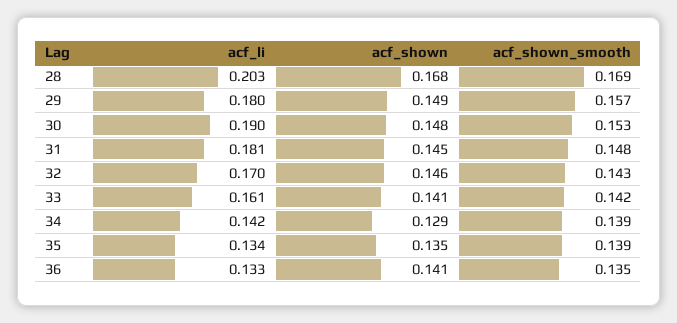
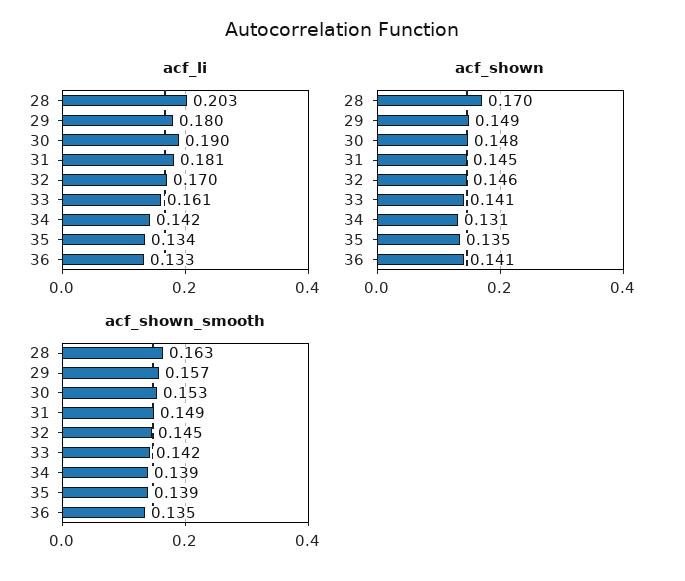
acf_shown, 28: 0.168 -> 0.17
acf_shown_smooth, 28: 0.169 -> 0.163
acf_shown_smooth, 31: 0.148 -> 0.149
acf_shown_smooth, 32: 0.143 -> 0.145
acf_shown, 34: 0.129 -> 0.131

